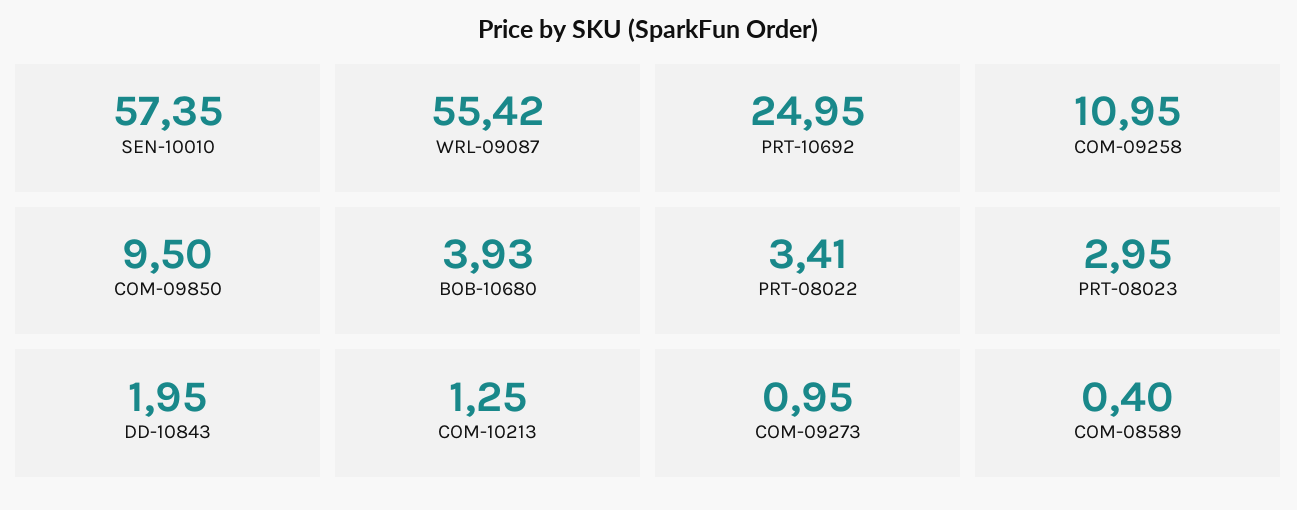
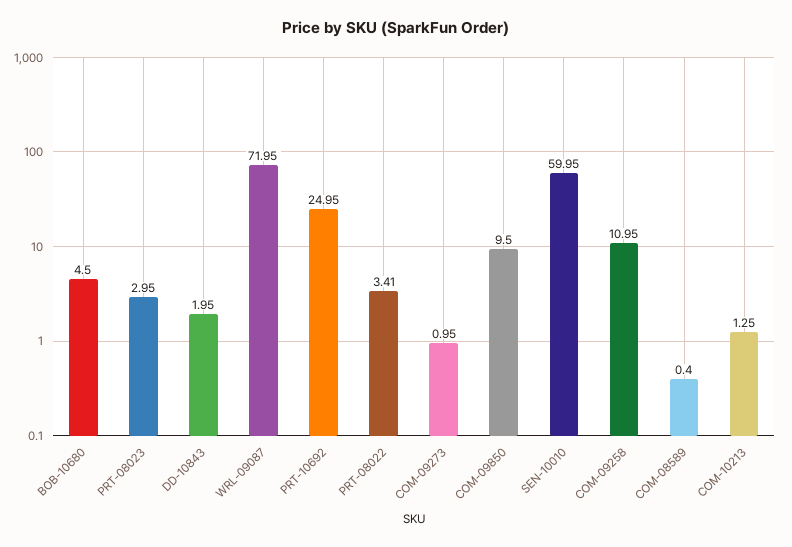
SEN-10010: 57.35 -> 59.95
WRL-09087: 55.42 -> 71.95
BOB-10680: 3.93 -> 4.5

